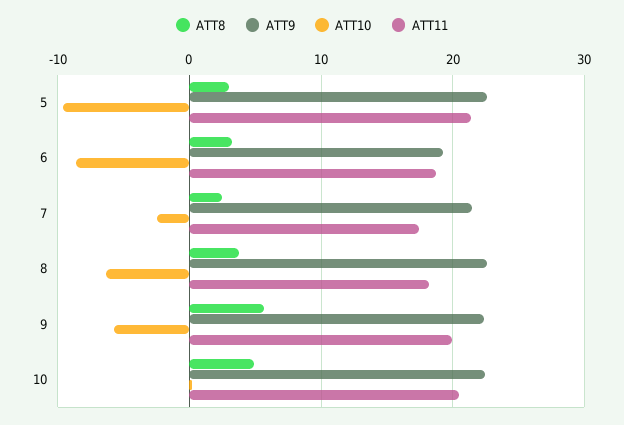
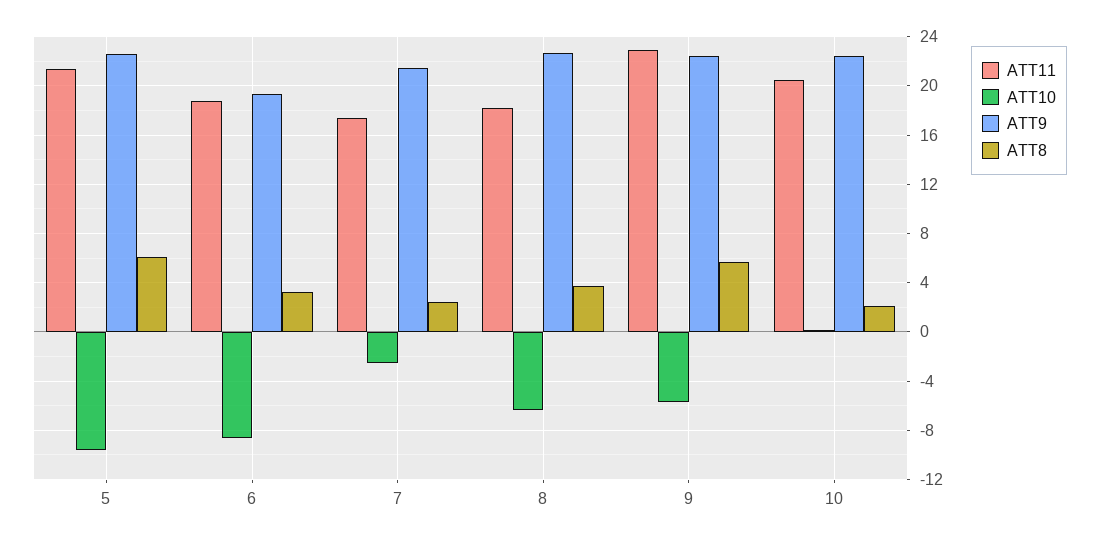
ATT8, 5: 3 -> 6
ATT11, 9: 20 -> 23
ATT8, 10: 5 -> 2

